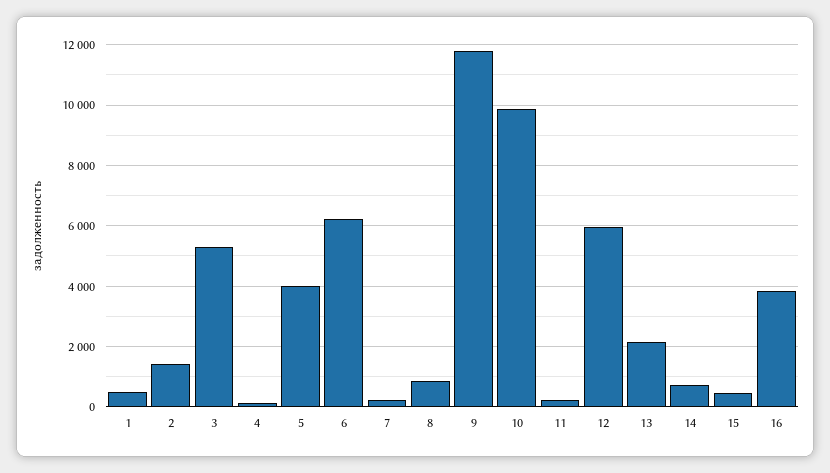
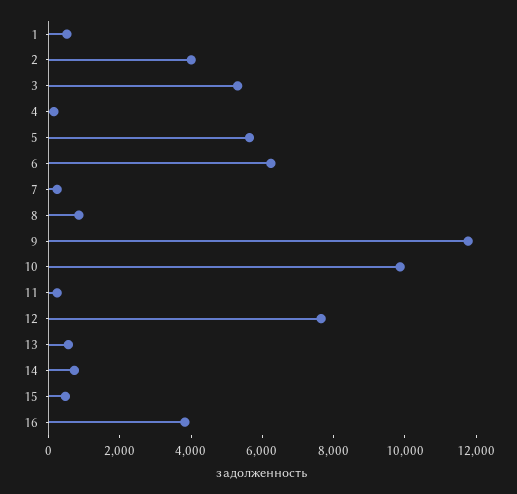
2: 1400 -> 4000
5: 4000 -> 5500
12: 6000 -> 7500
13: 2200 -> 500

